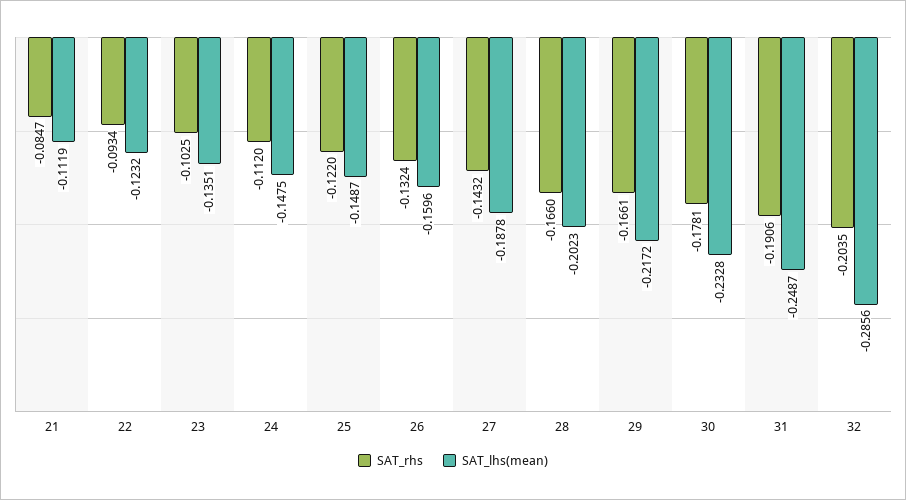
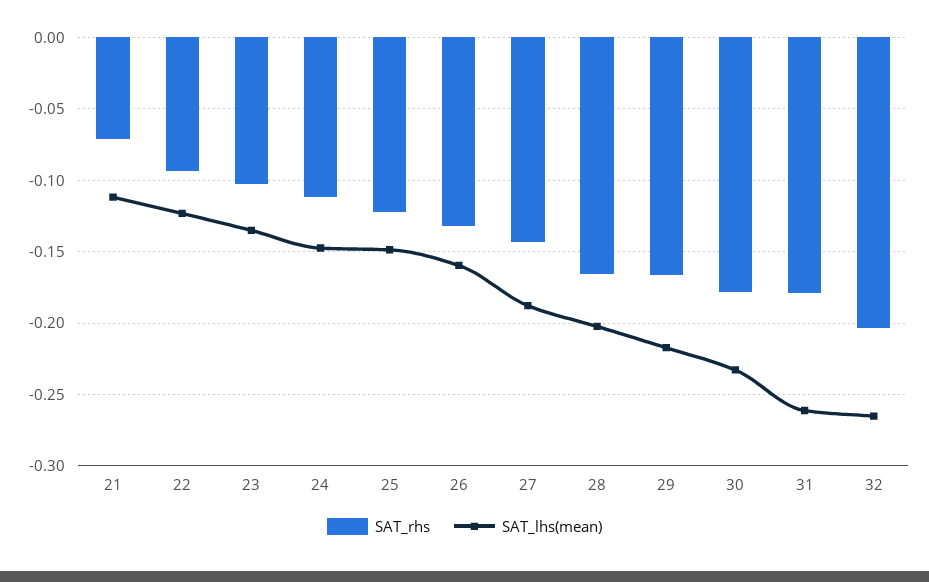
SAT_rhs, 21: -0.0847 -> -0.07
SAT_rhs, 31: -0.1906 -> -0.18
SAT_lhs(mean), 31: -0.2487 -> -0.26
SAT_lhs(mean), 32: -0.2856 -> -0.265

